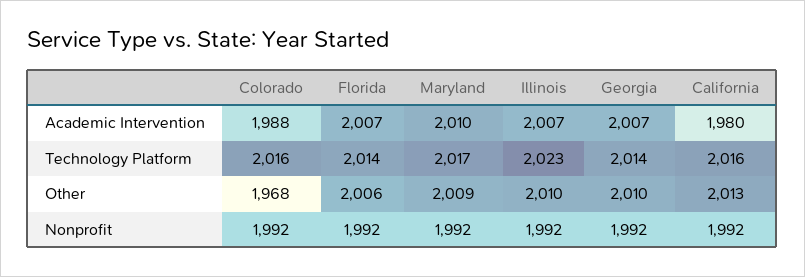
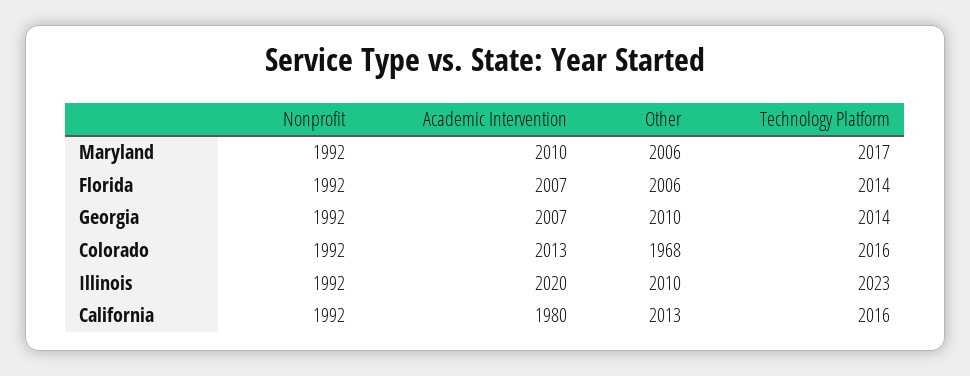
Colorado, Academic Intervention: 1988 -> 2013
Illinois, Academic Intervention: 2007 -> 2020
Maryland, Other: 2009 -> 2006

